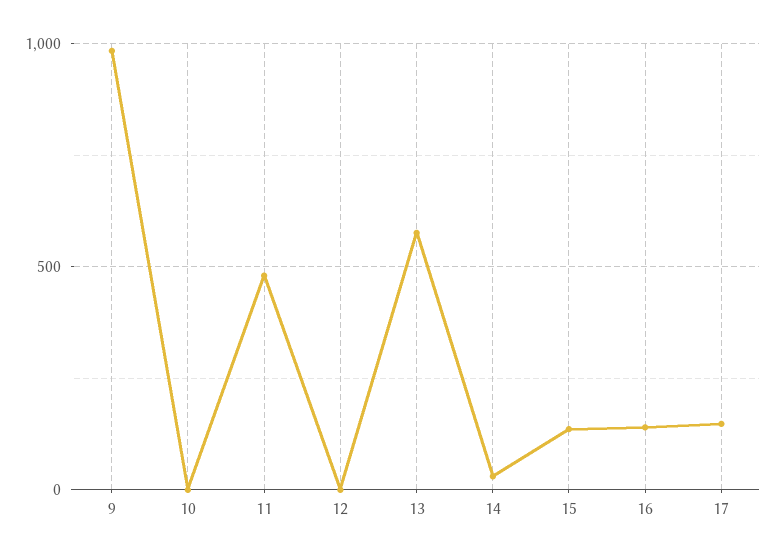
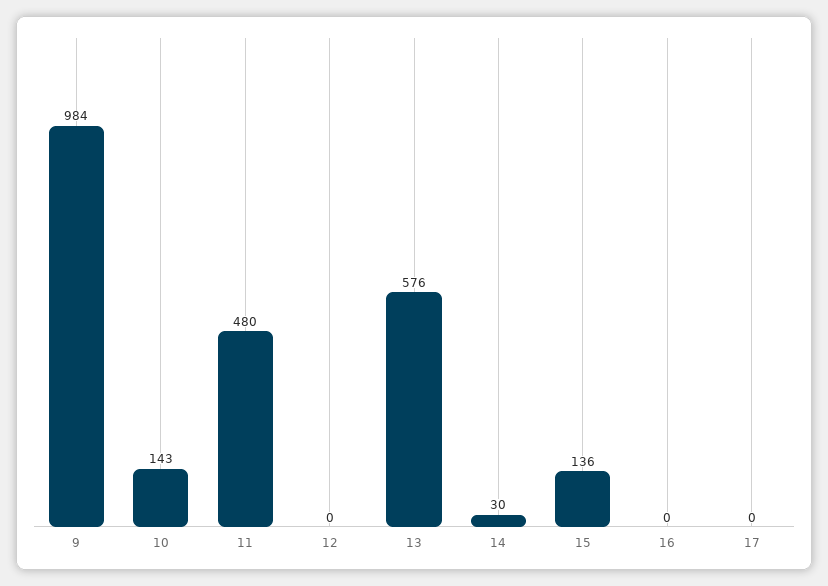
10: 0 -> 143
16: 150 -> 0
17: 150 -> 0

